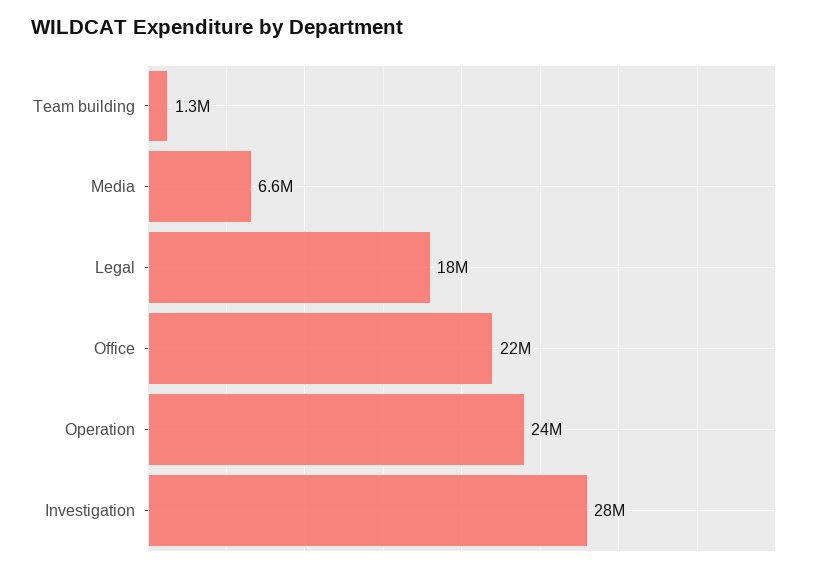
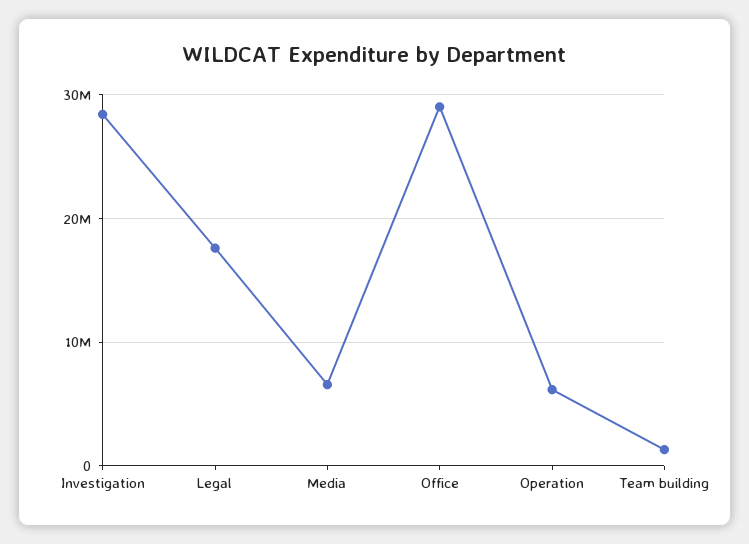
Office: 22000000 -> 29000000
Operation: 24000000 -> 6000000

